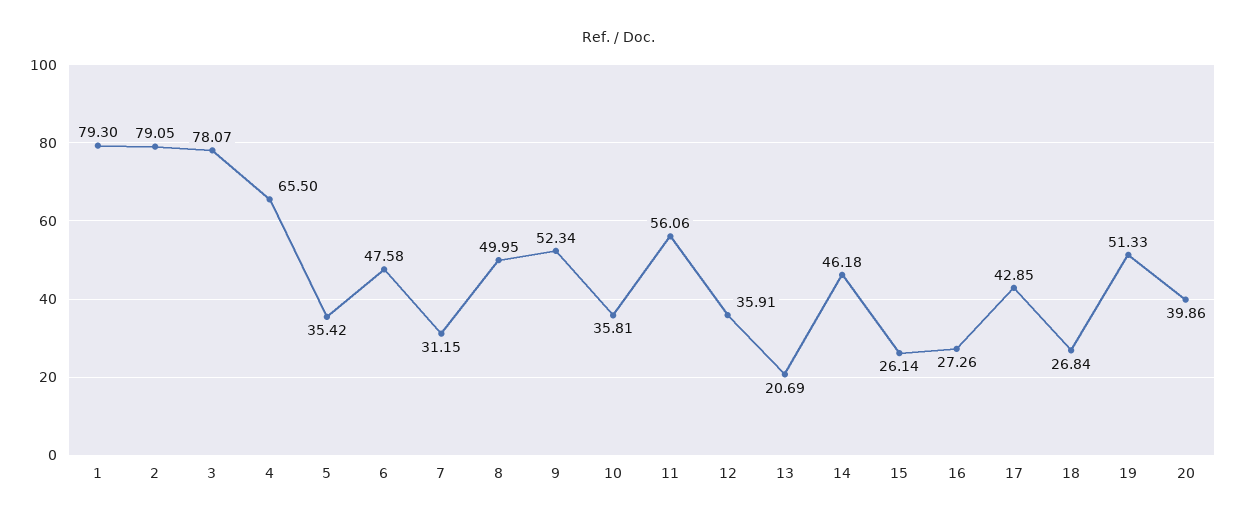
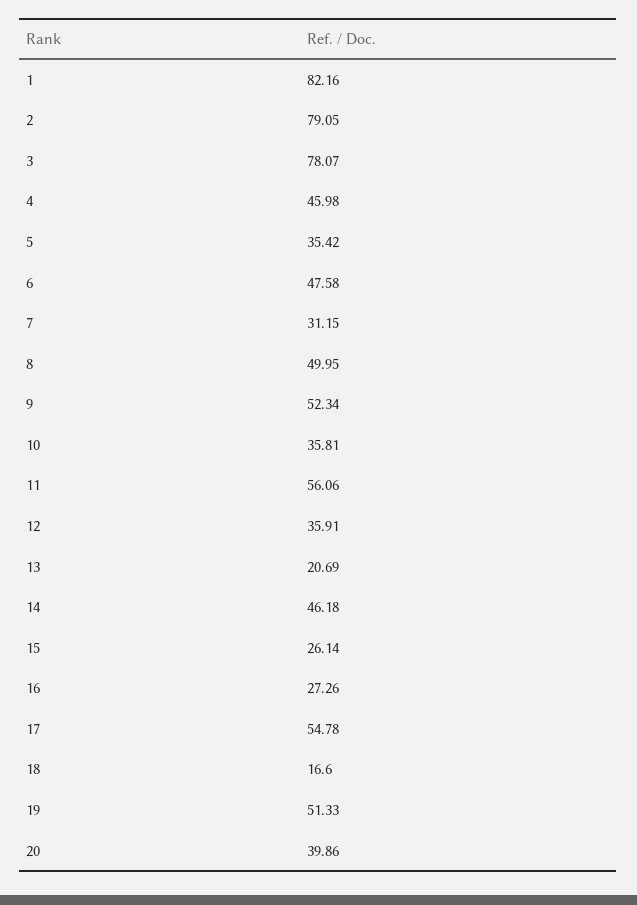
1: 79.3 -> 82.16
4: 65.5 -> 45.98
17: 42.85 -> 54.78
18: 26.84 -> 16.6

